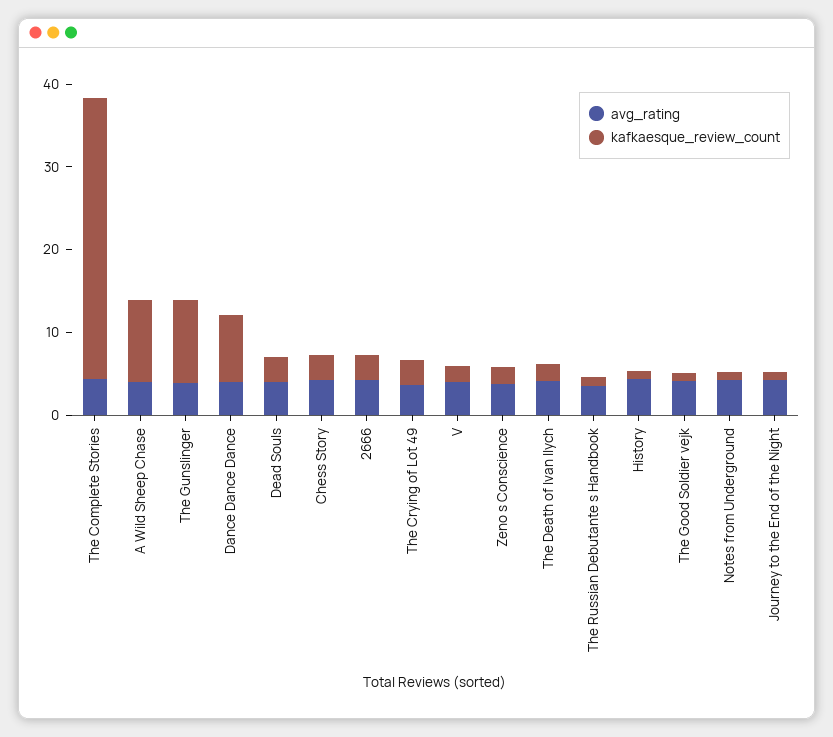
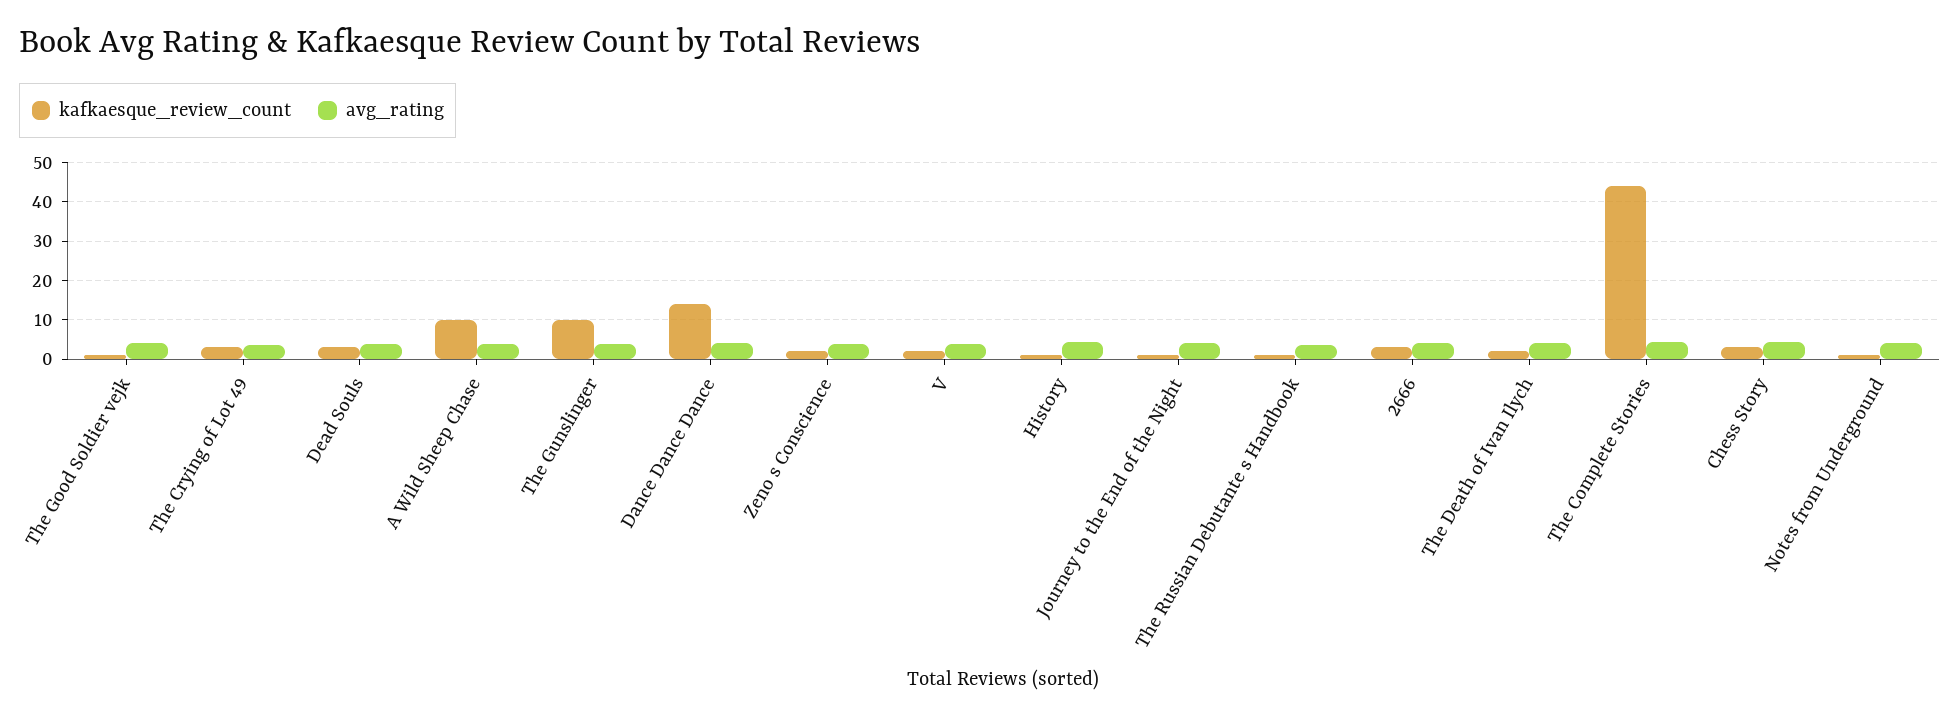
kafkaesque_review_count, The Complete Stories: 34 -> 44
kafkaesque_review_count, Dance Dance Dance: 8 -> 14

